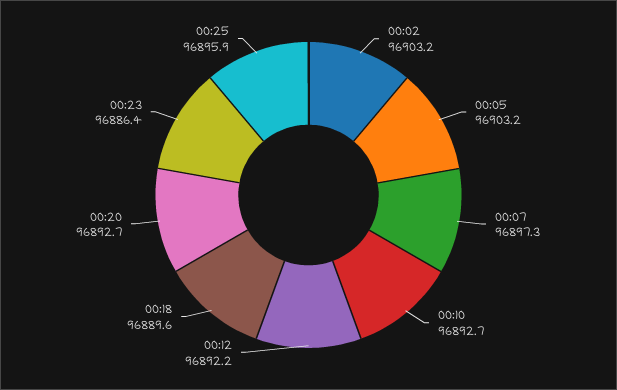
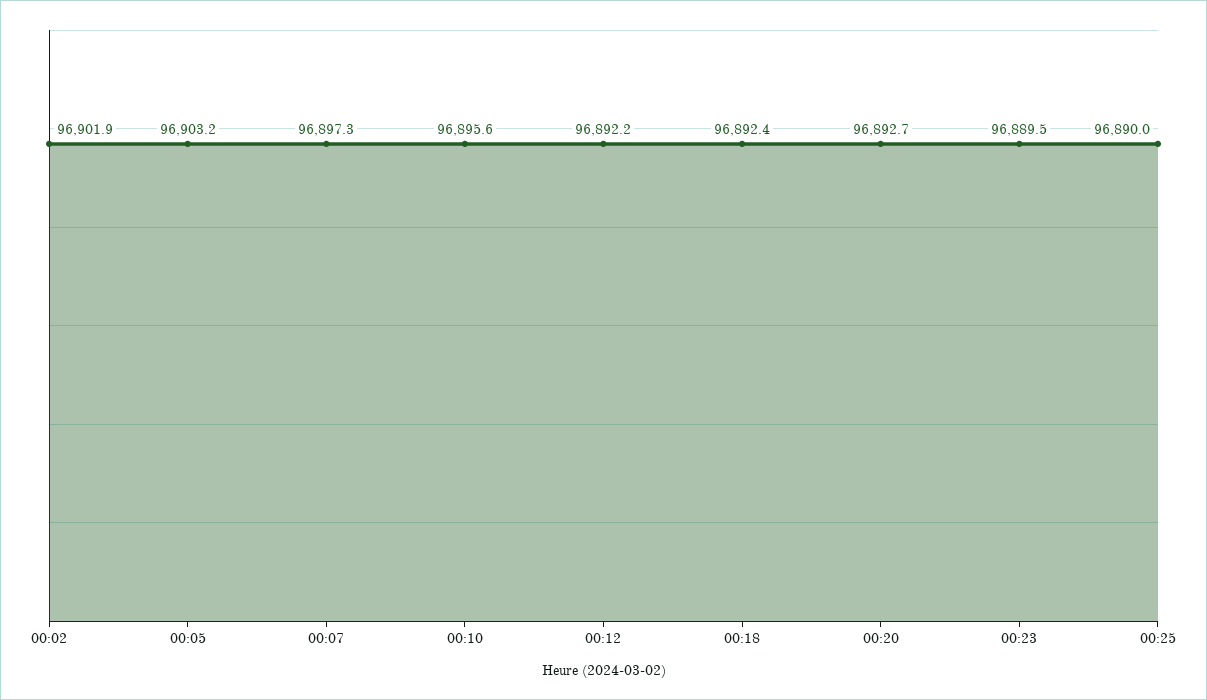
00:02: 96903.2 -> 96901.9
00:10: 96892.7 -> 96895.6
00:18: 96889.6 -> 96892.4
00:23: 96886.4 -> 96889.5
00:25: 96895.9 -> 96890

